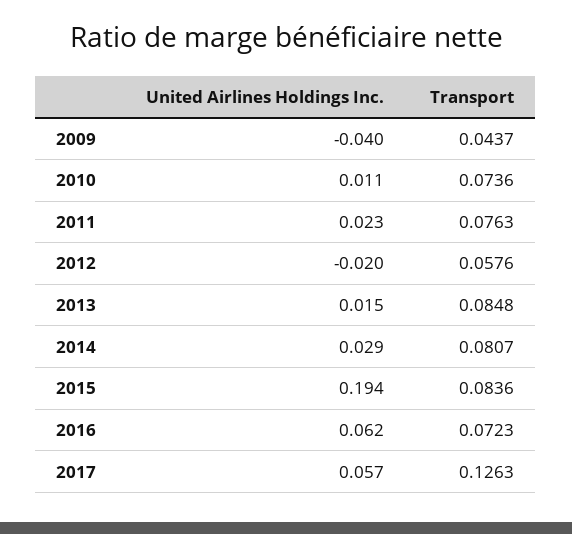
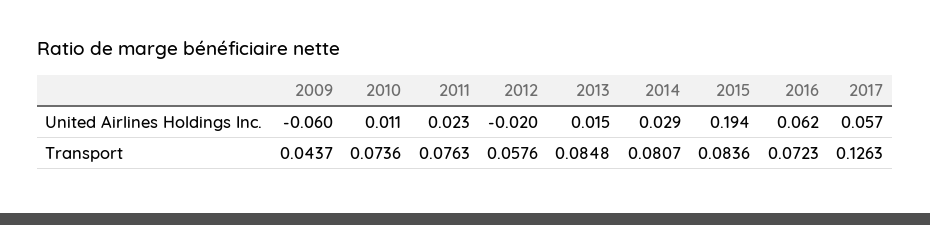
United Airlines Holdings Inc., 2009: -0.04 -> -0.06

